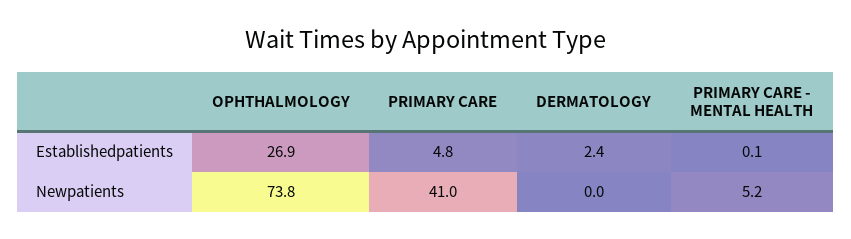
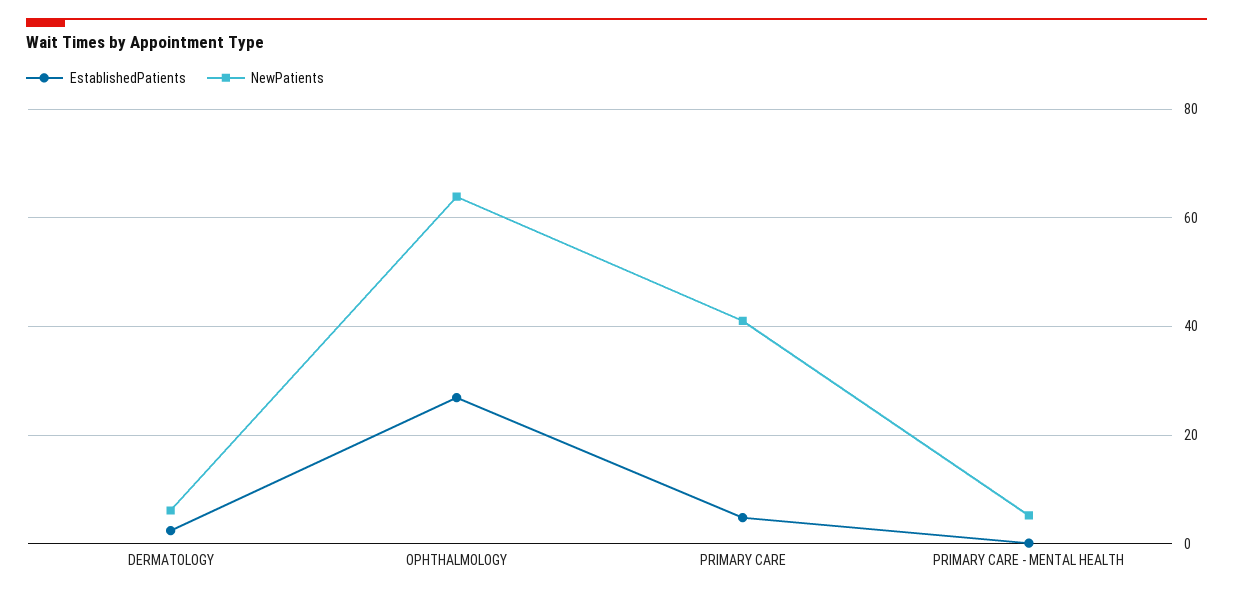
Newpatients, OPHTHALMOLOGY: 73.8 -> 64
Newpatients, DERMATOLOGY: 0 -> 6

